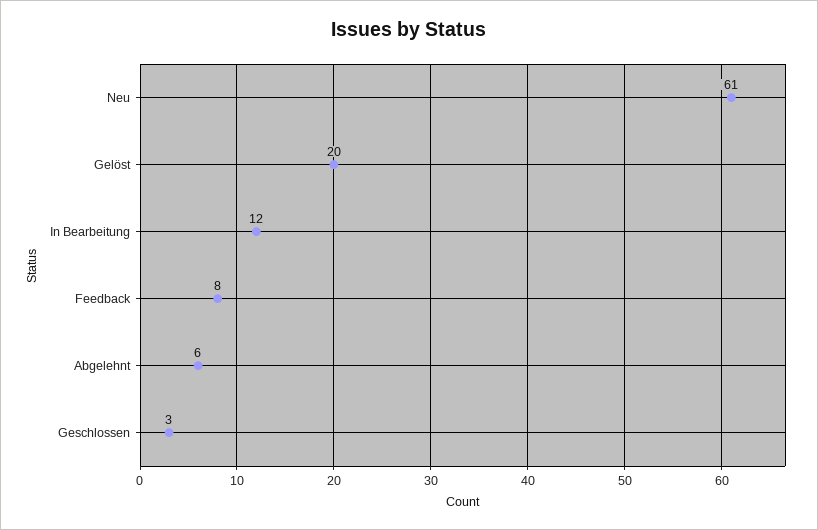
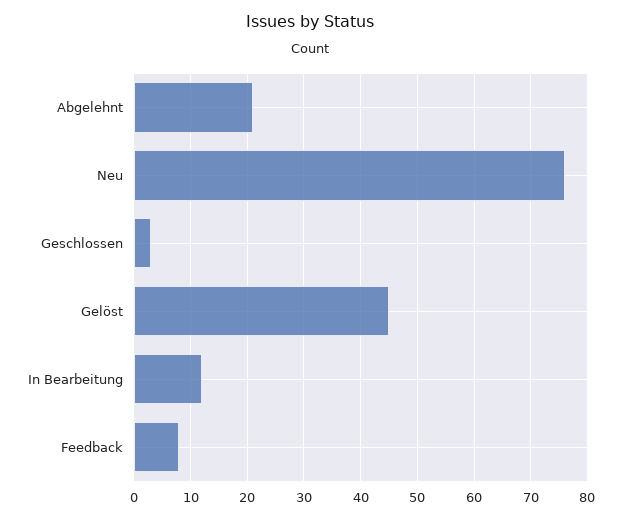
Neu: 61 -> 75
Gelöst: 20 -> 45
Abgelehnt: 6 -> 20

